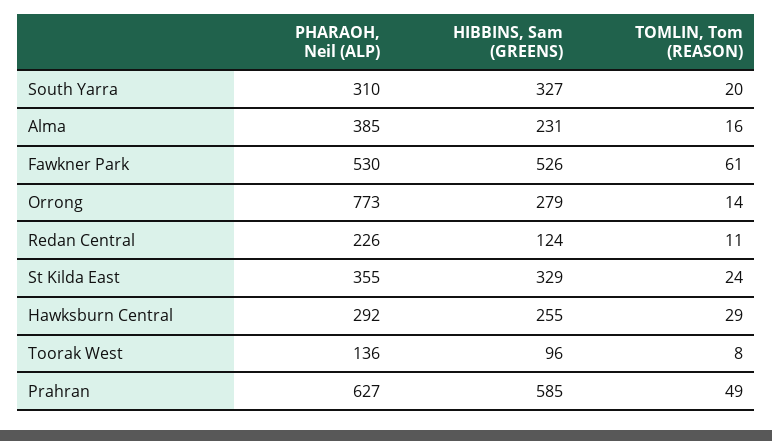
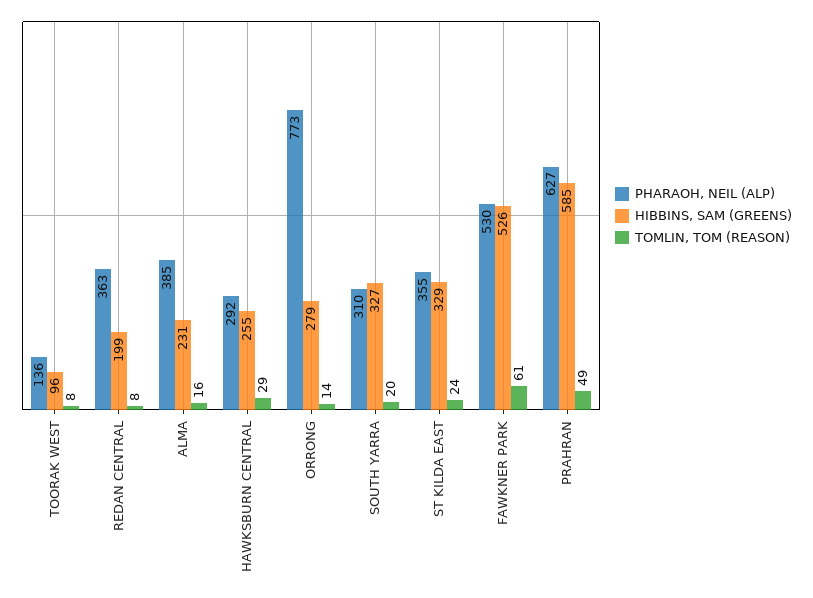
PHARAOH, Neil (ALP), Redan Central: 226 -> 363
HIBBINS, Sam (GREENS), Redan Central: 124 -> 199
TOMLIN, Tom (REASON), Redan Central: 11 -> 8

